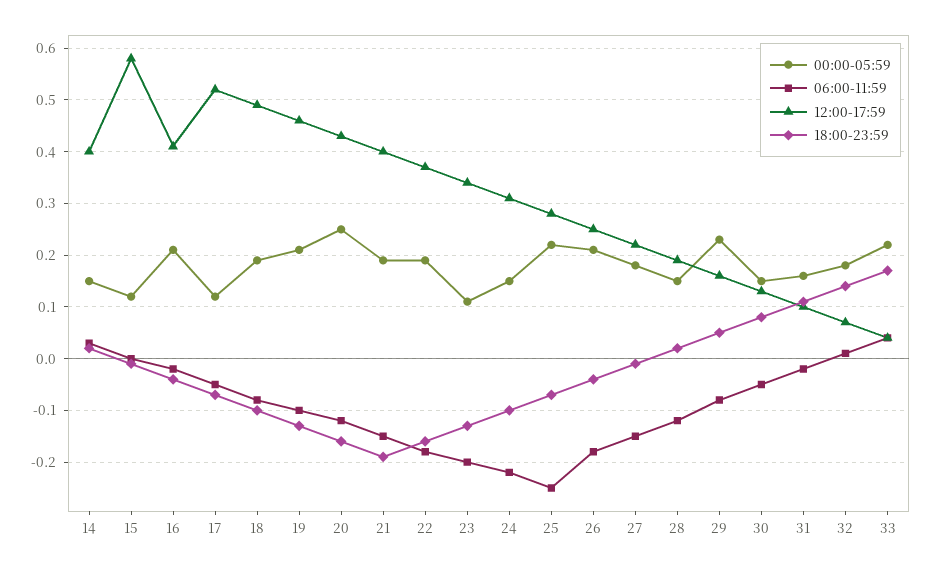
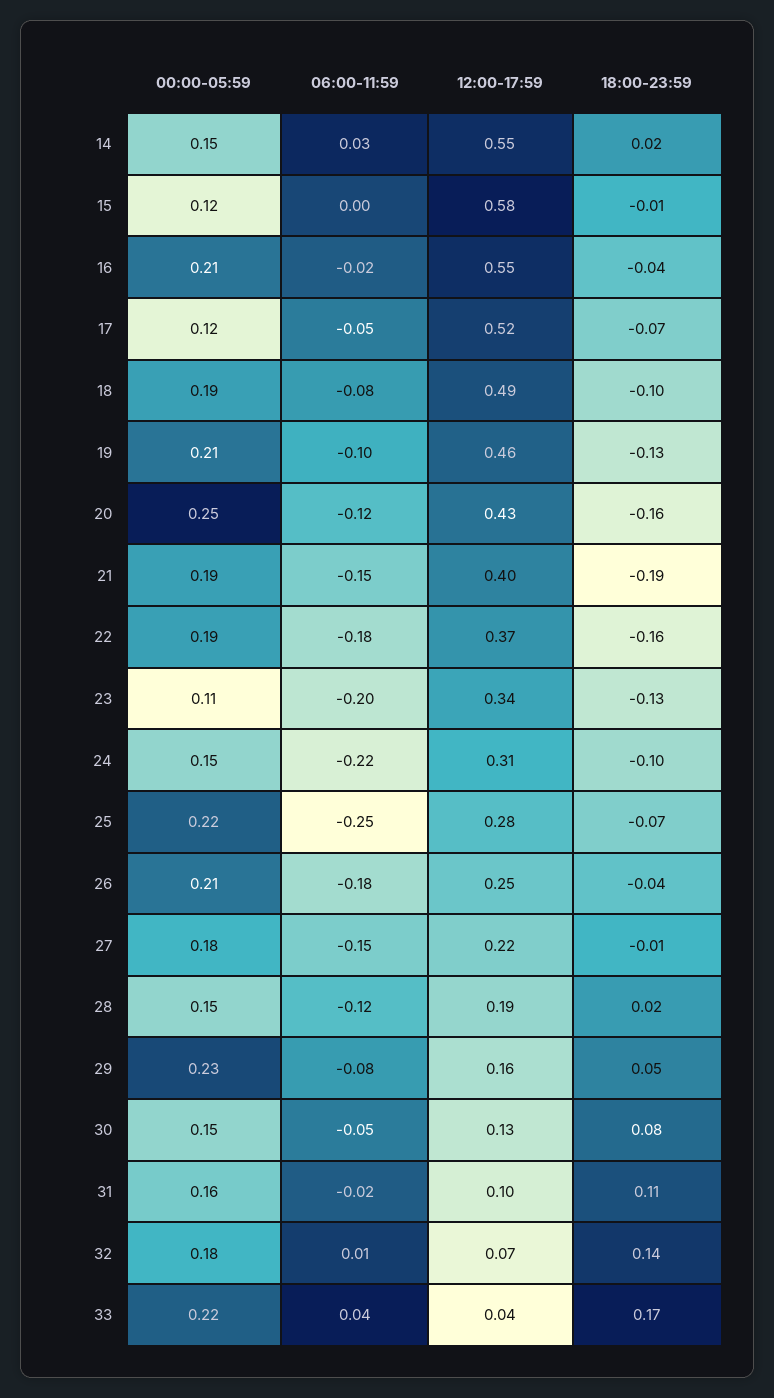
12:00-17:59, 14: 0.4 -> 0.55
12:00-17:59, 16: 0.4 -> 0.55

